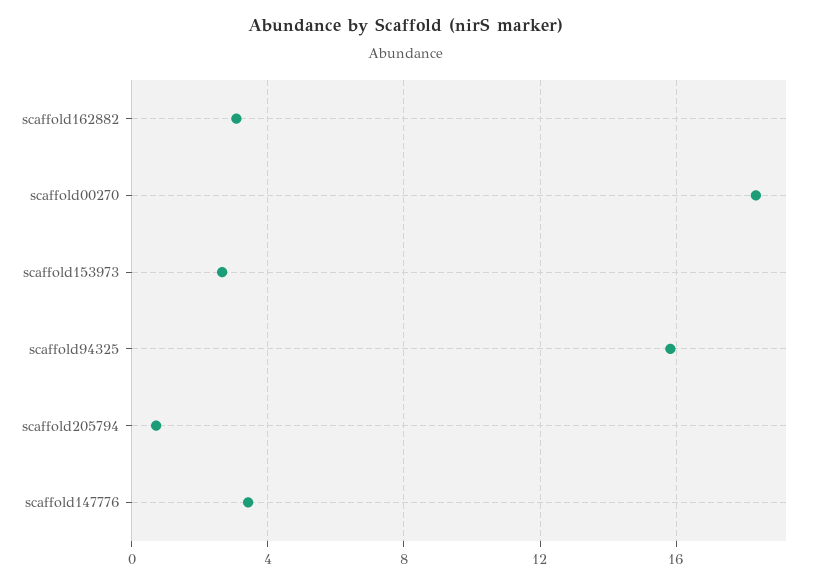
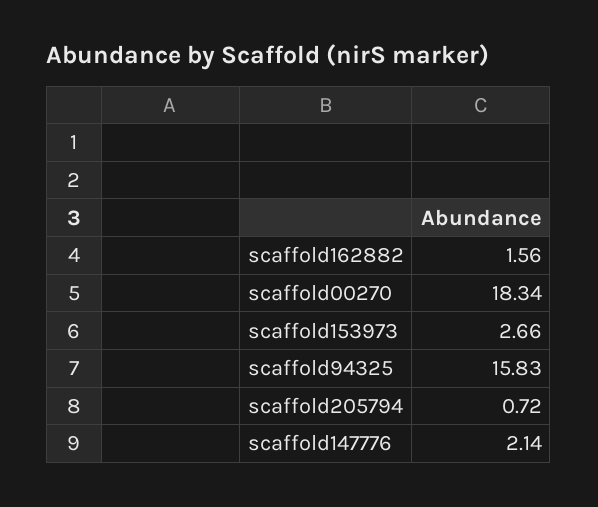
scaffold162882: 3 -> 1.56
scaffold147776: 3.5 -> 2.14

